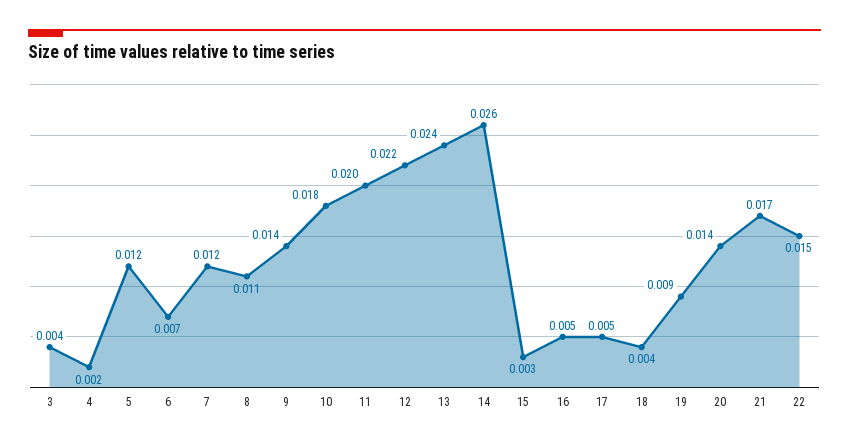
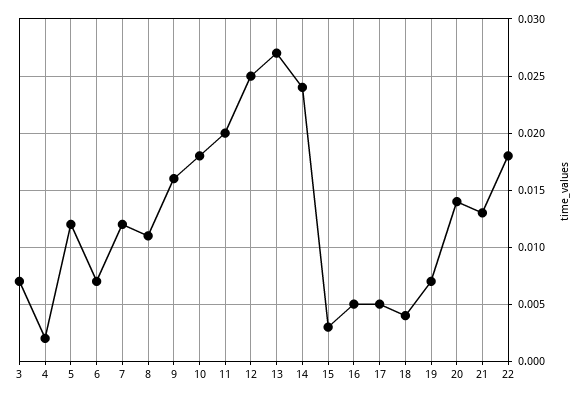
3: 0.004 -> 0.007
9: 0.014 -> 0.016
12: 0.022 -> 0.025
13: 0.024 -> 0.027
14: 0.026 -> 0.024
19: 0.009 -> 0.007
21: 0.017 -> 0.013
22: 0.015 -> 0.018

